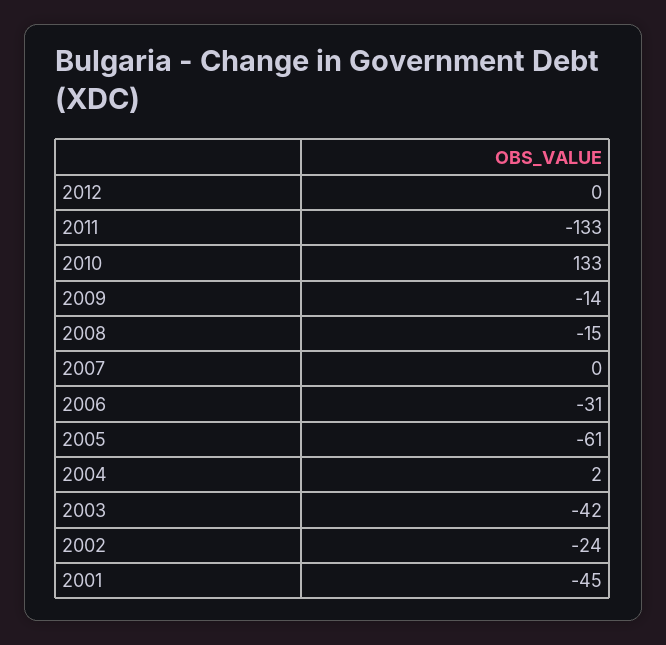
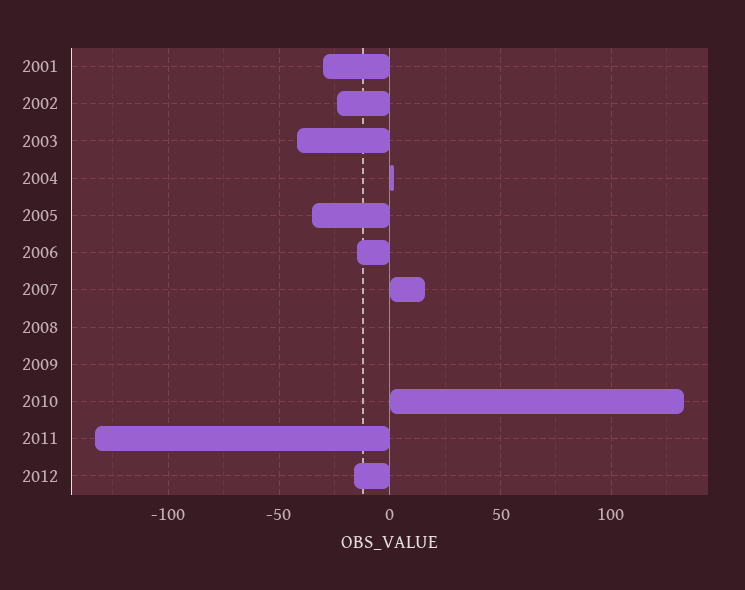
2012: 0 -> -15
2009: -14 -> 0
2008: -15 -> 0
2007: 0 -> 15
2006: -31 -> -15
2005: -61 -> -35
2001: -45 -> -30

